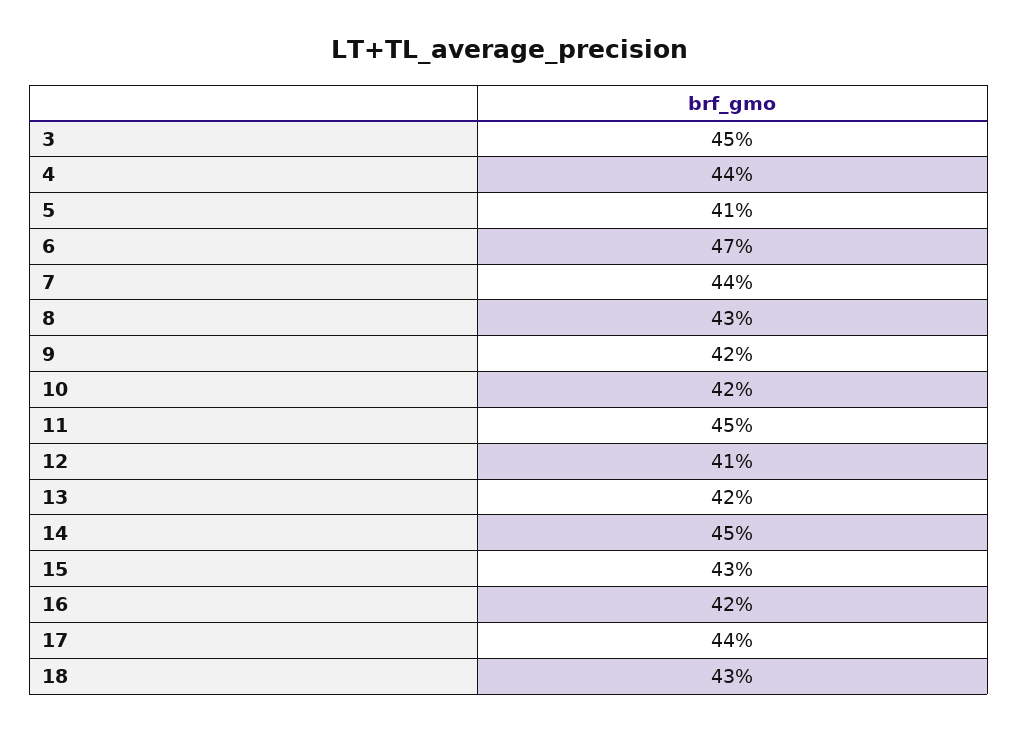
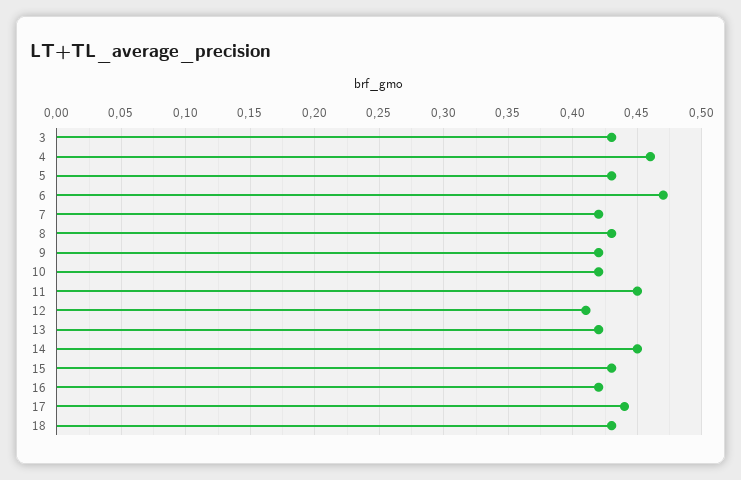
3: 0.45 -> 0.43
4: 0.44 -> 0.46
5: 0.41 -> 0.43
7: 0.44 -> 0.42

